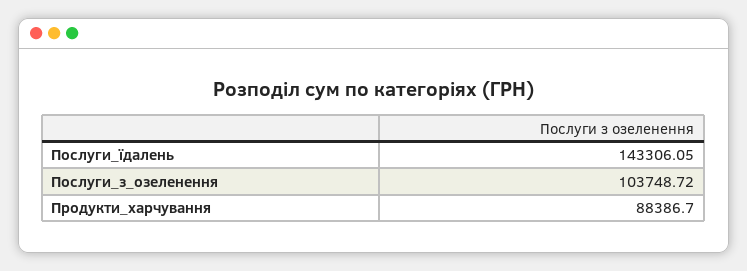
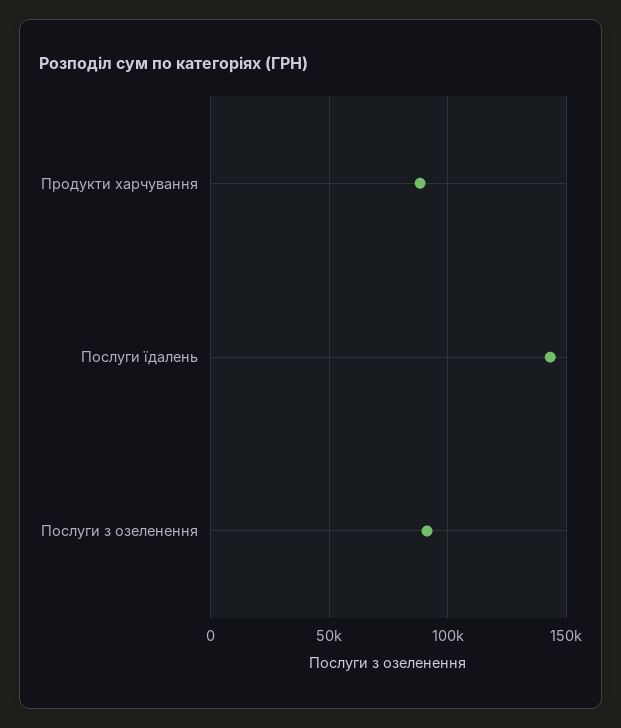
Послуги_з_озеленення: 103748.72 -> 90000

